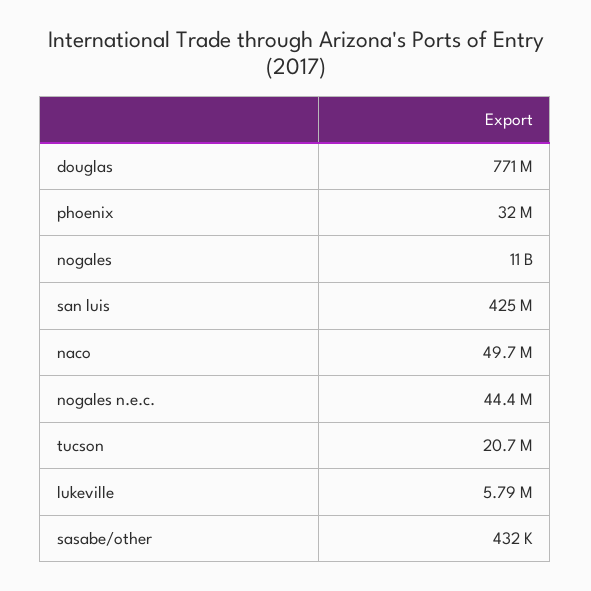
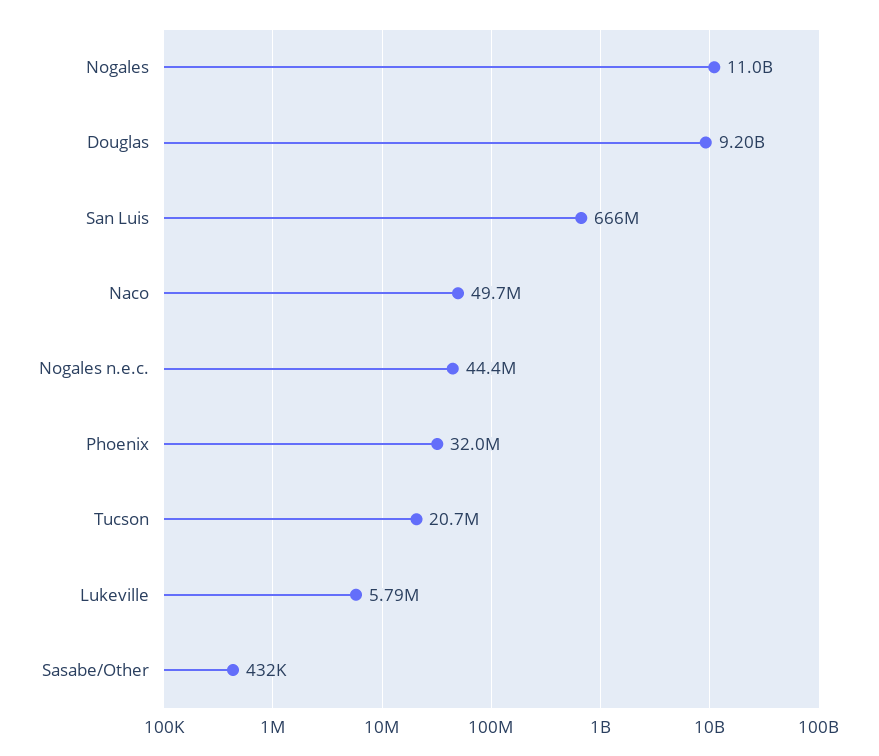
douglas: 771000000 -> 9200000000
san luis: 425000000 -> 666000000

